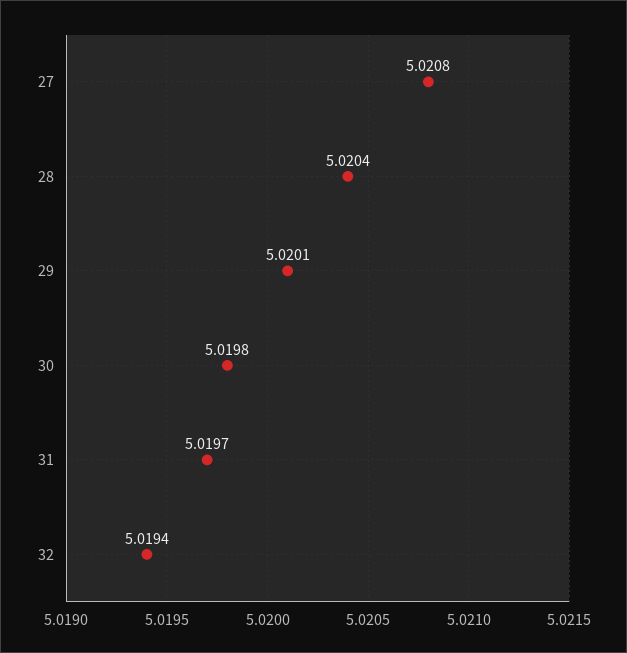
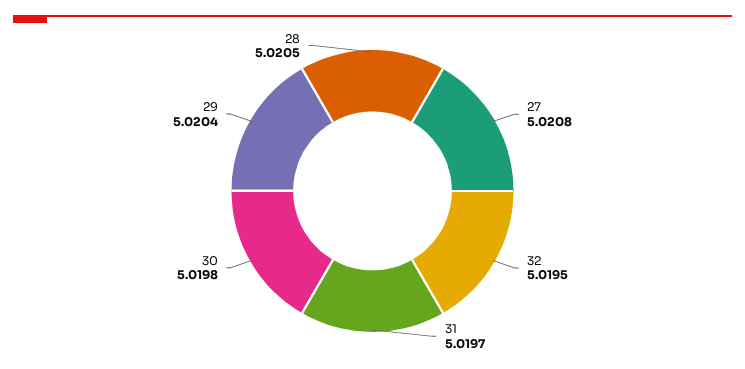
28: 5.0204 -> 5.0205
29: 5.0201 -> 5.0204
32: 5.0194 -> 5.0195

